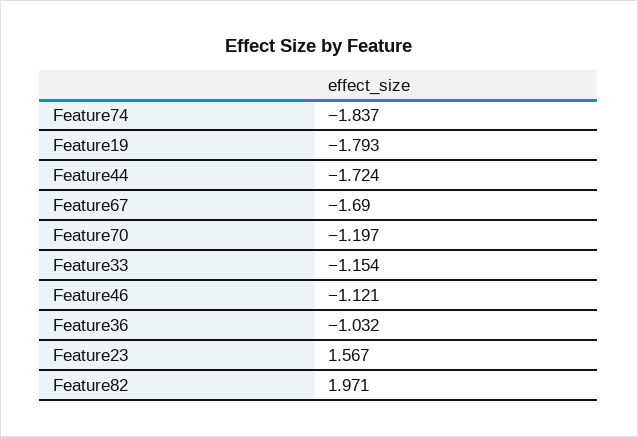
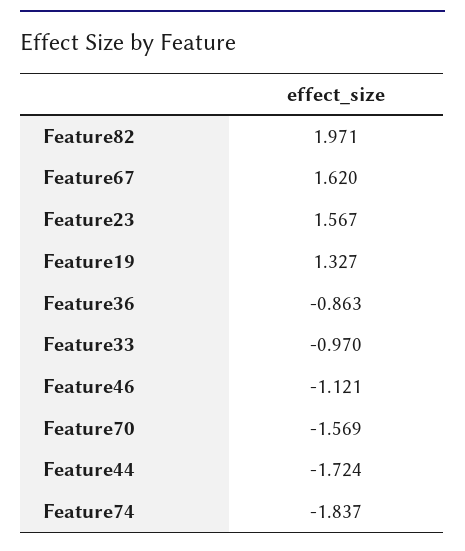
Feature19: -1.793 -> 1.327
Feature67: -1.69 -> 1.62
Feature70: -1.197 -> -1.569
Feature33: -1.154 -> -0.97
Feature36: -1.032 -> -0.863

